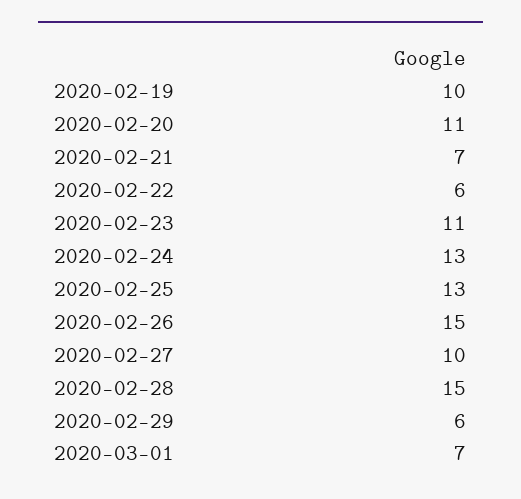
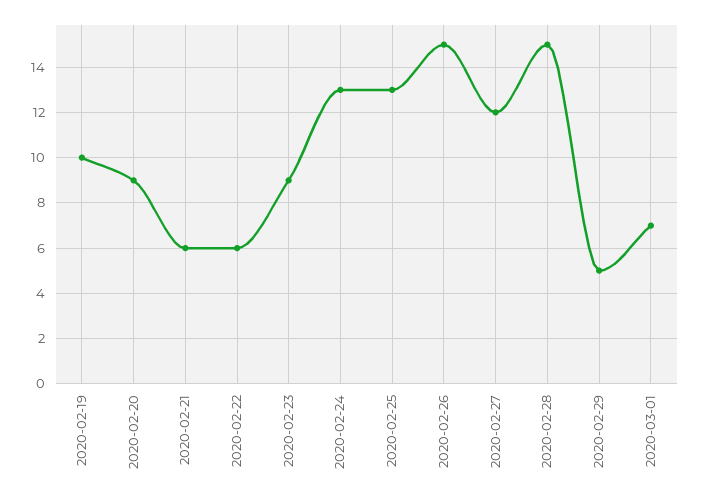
2020-02-20: 11 -> 9
2020-02-21: 7 -> 6
2020-02-23: 11 -> 9
2020-02-27: 10 -> 12
2020-02-29: 6 -> 5

